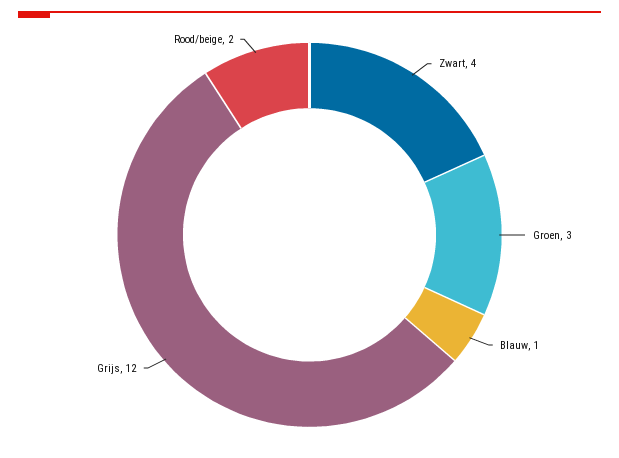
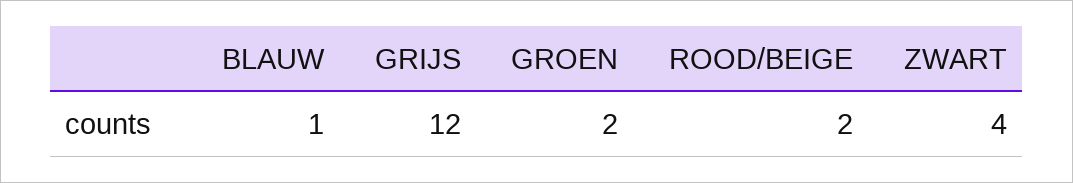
Groen: 3 -> 2

